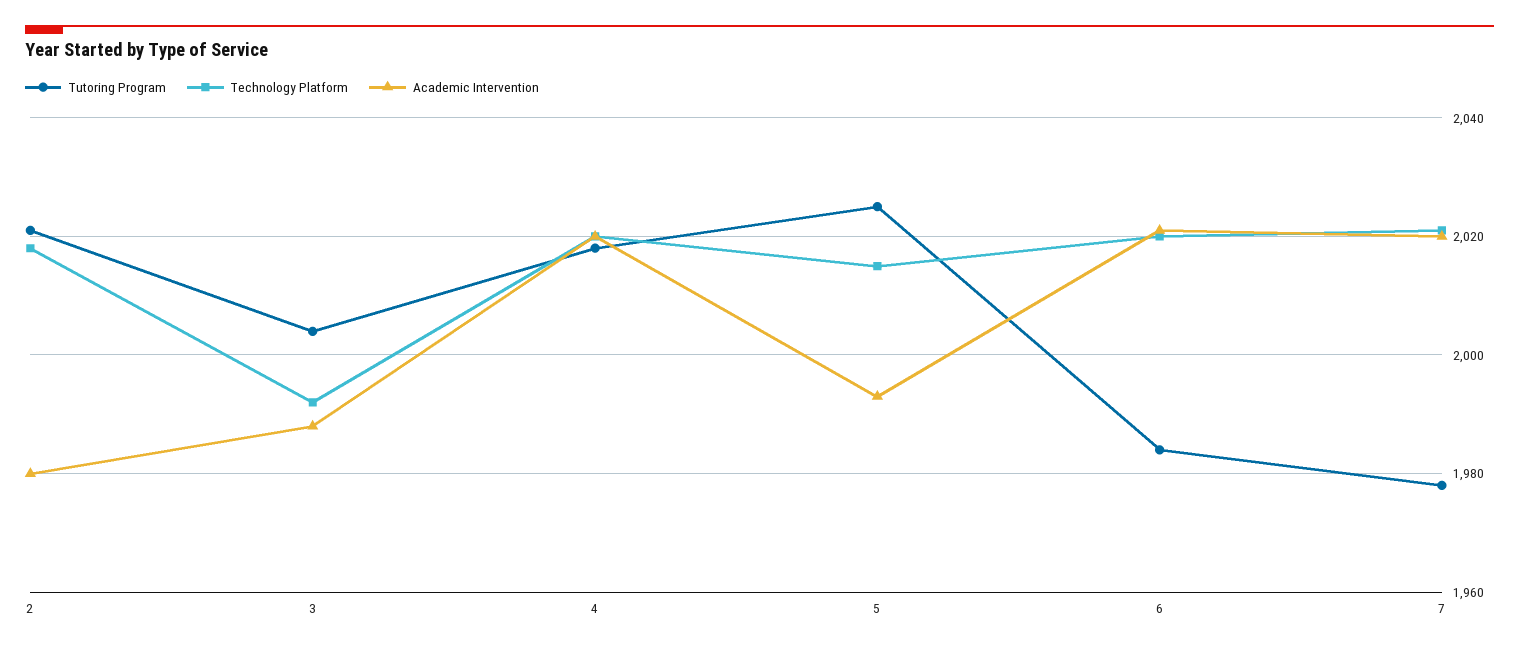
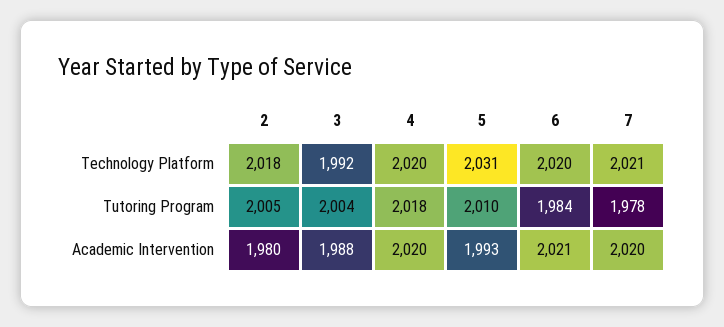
Tutoring Program, 2: 2020 -> 2005
Tutoring Program, 5: 2025 -> 2010
Technology Platform, 5: 2015 -> 2031

